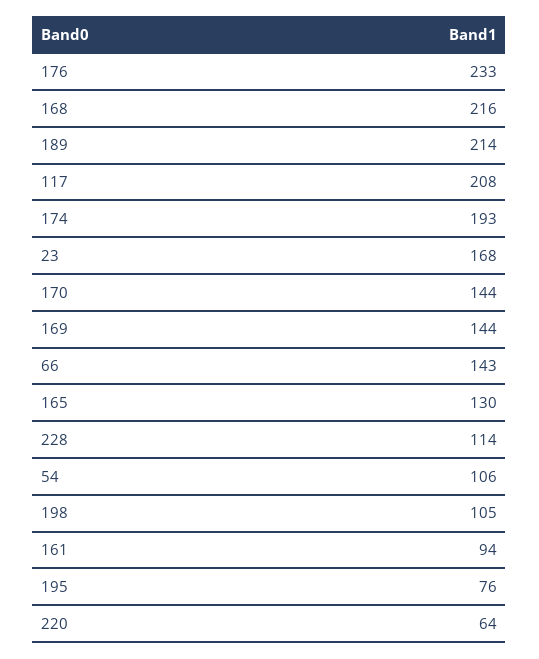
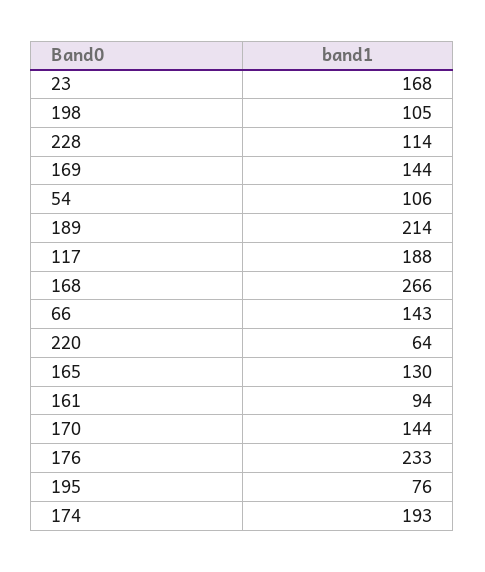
168: 216 -> 266
117: 208 -> 188

